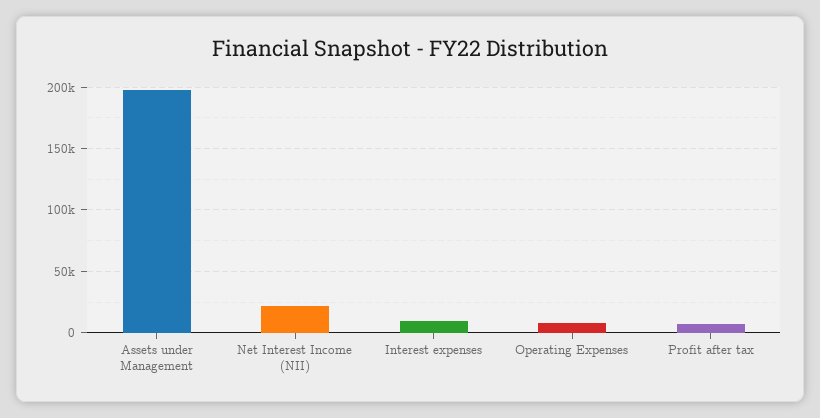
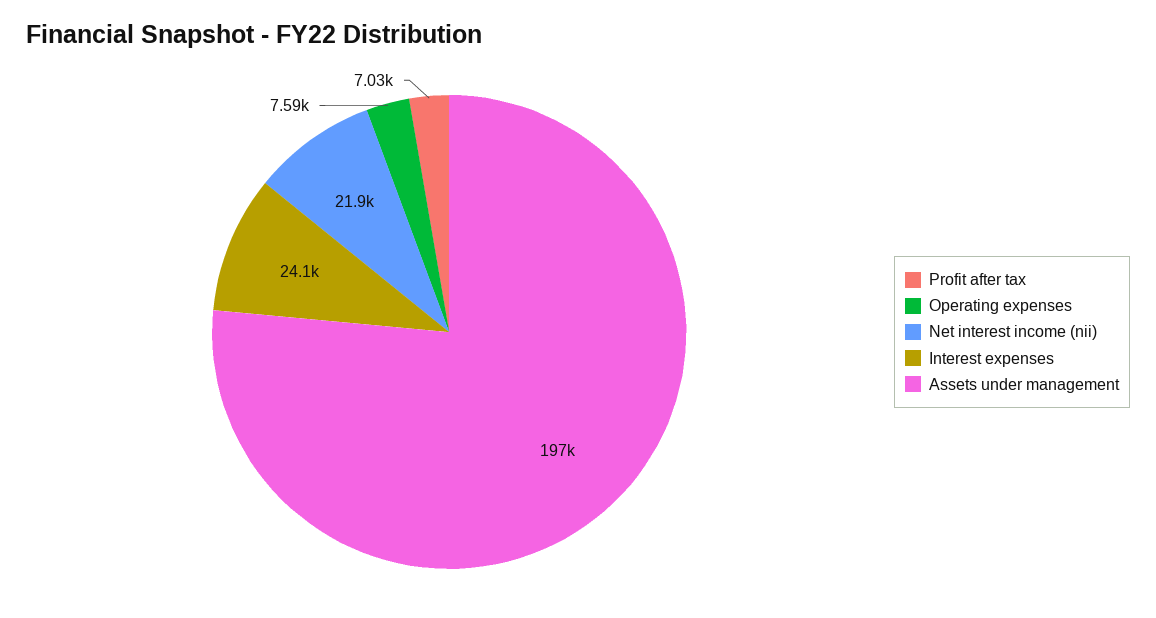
Interest expenses: 10000 -> 24100

